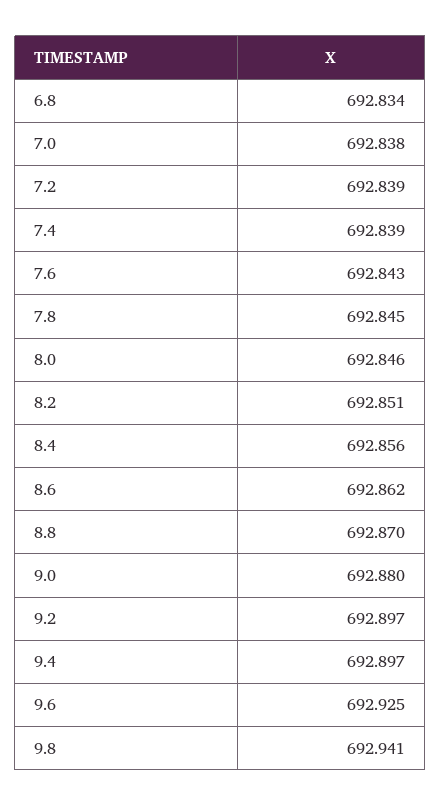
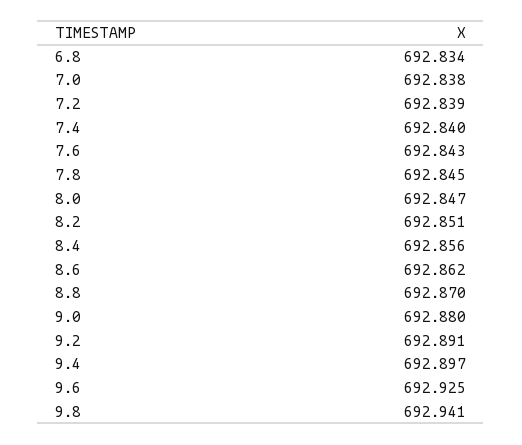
7.4: 692.839 -> 692.84
8.0: 692.846 -> 692.847
9.2: 692.897 -> 692.891

